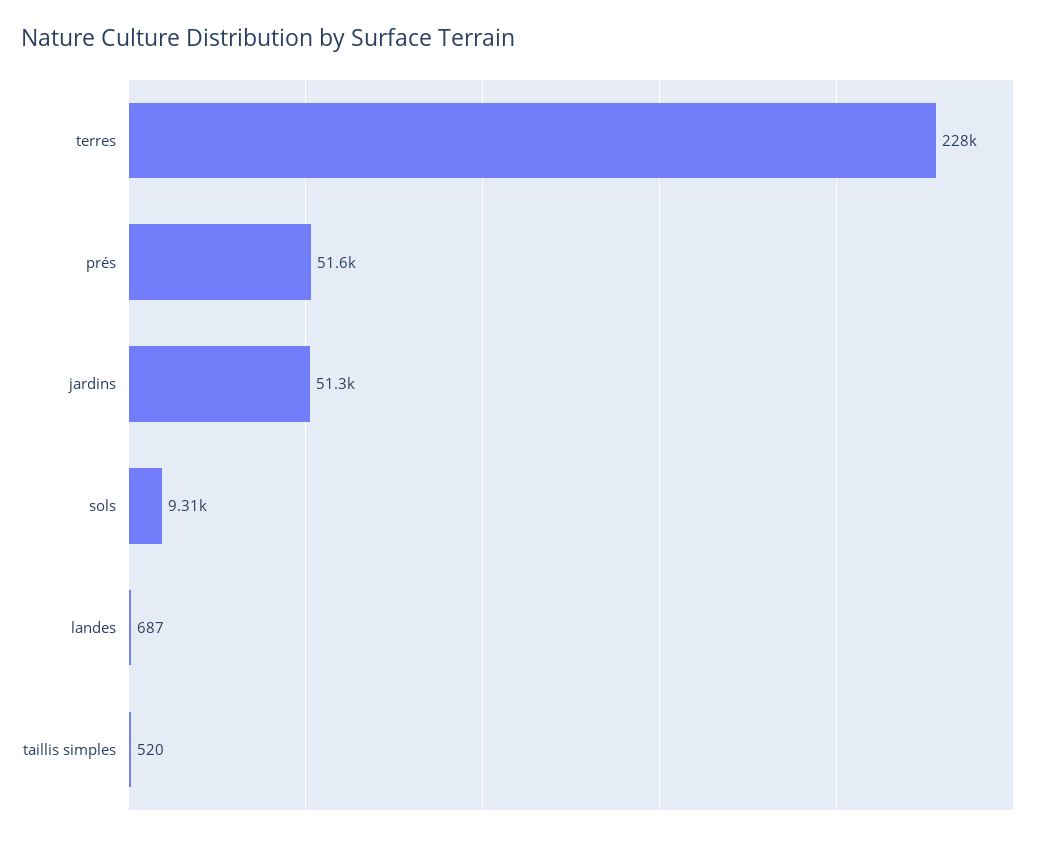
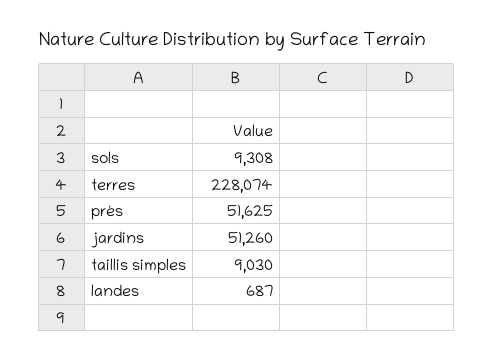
taillis simples: 520 -> 9030

